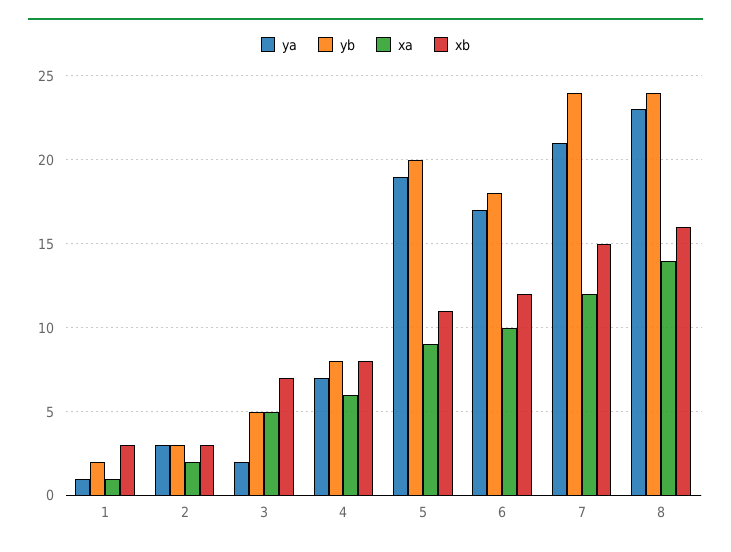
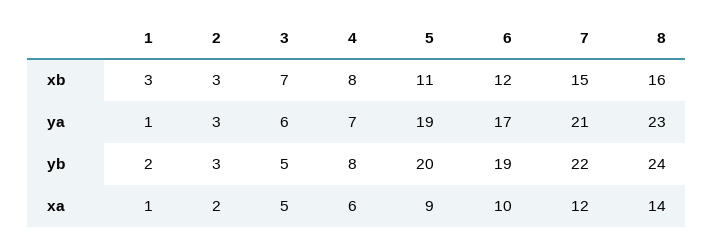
ya, 3: 2 -> 6
yb, 6: 18 -> 19
yb, 7: 24 -> 22

